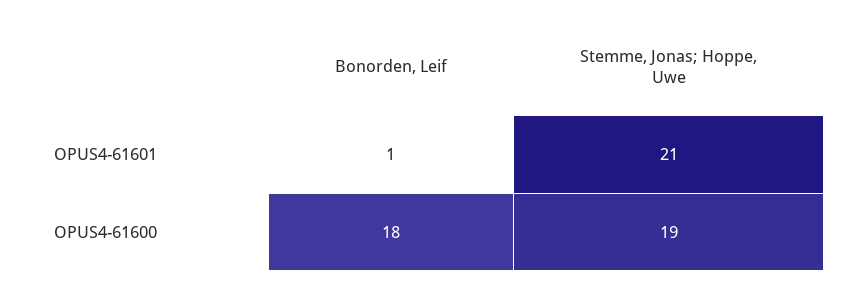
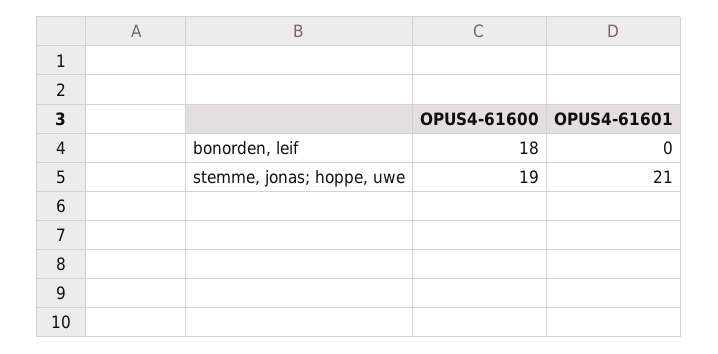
Bonorden, Leif, OPUS4-61601: 1 -> 0

